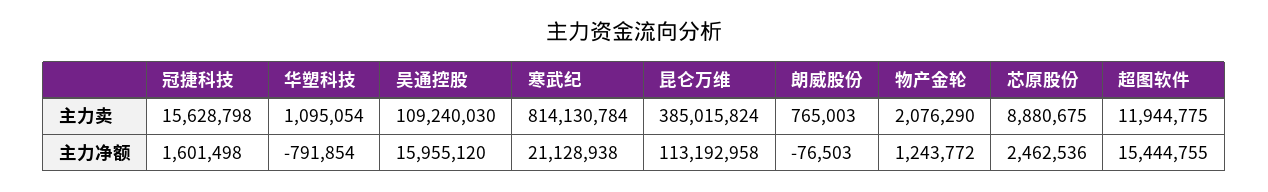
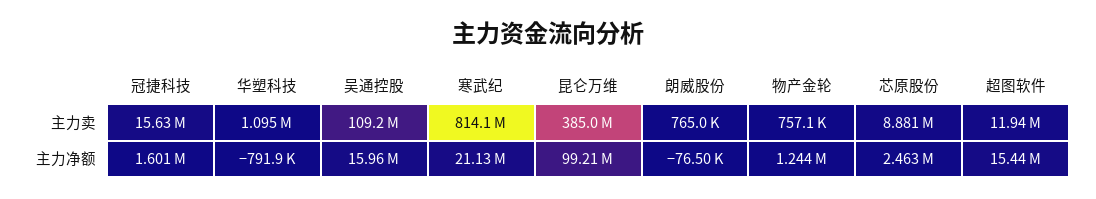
物产金轮, 主力卖: 2076290 -> 757100
昆仑万维, 主力净额: 113192958 -> 99210000

